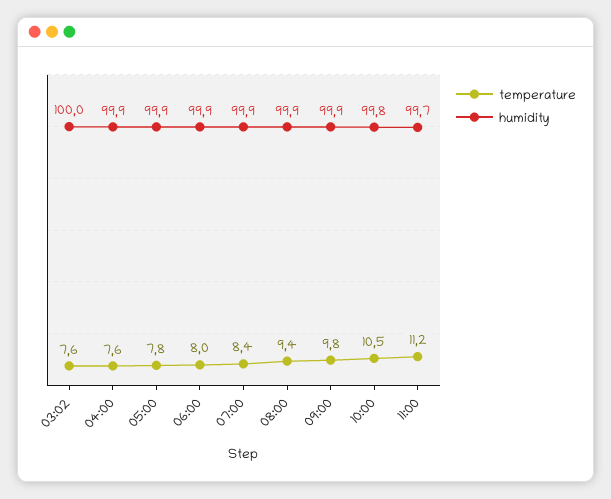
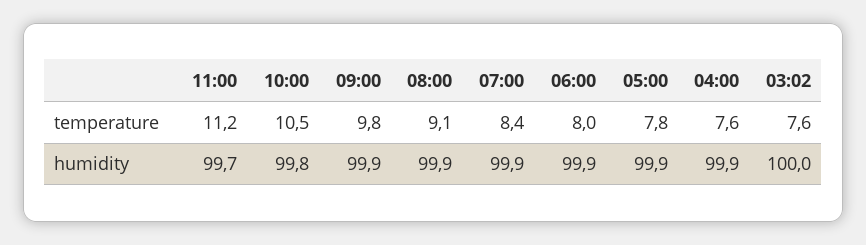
temperature, 08:00: 9.4 -> 9.1

